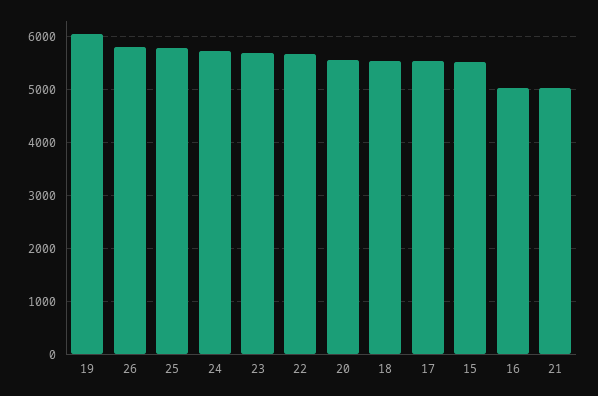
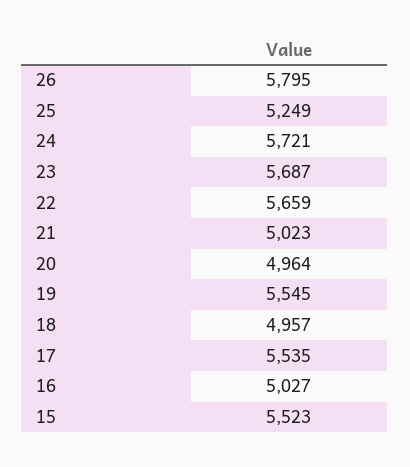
19: 6000 -> 5545
25: 5800 -> 5249
20: 5600 -> 4964
18: 5600 -> 4957

